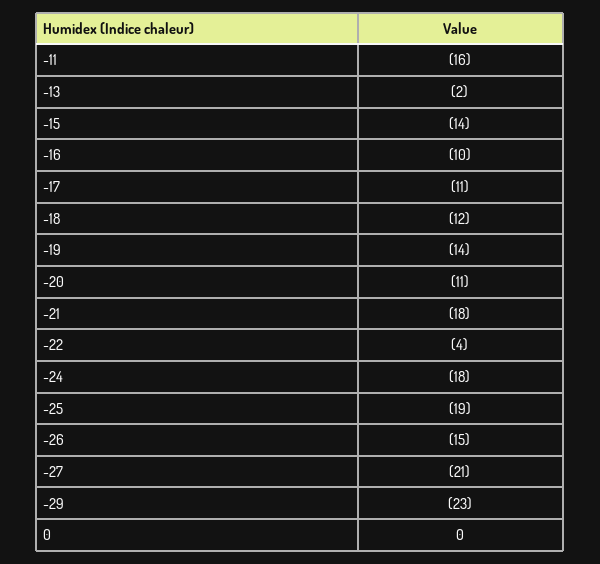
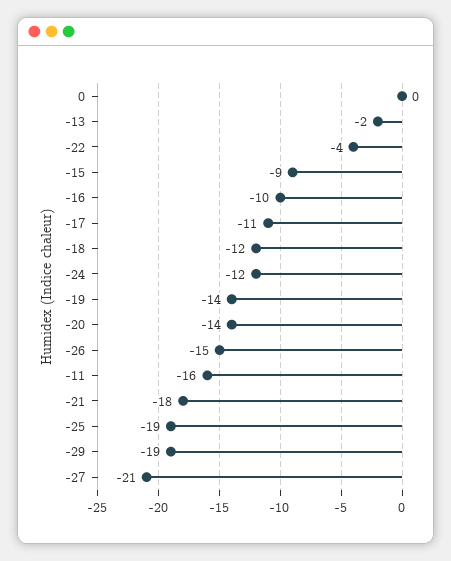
-15: -14 -> -9
-20: -11 -> -14
-24: -18 -> -12
-29: -23 -> -19

